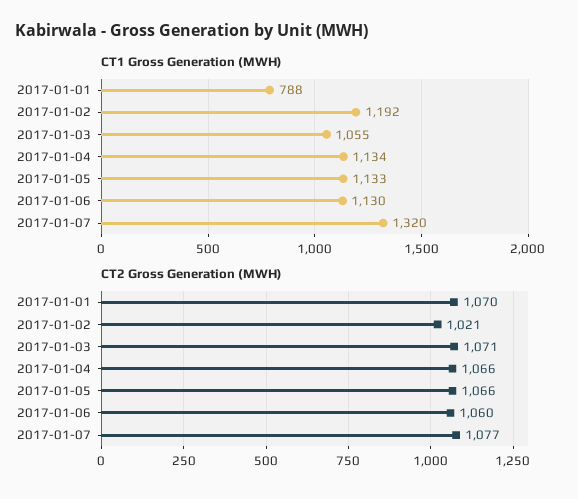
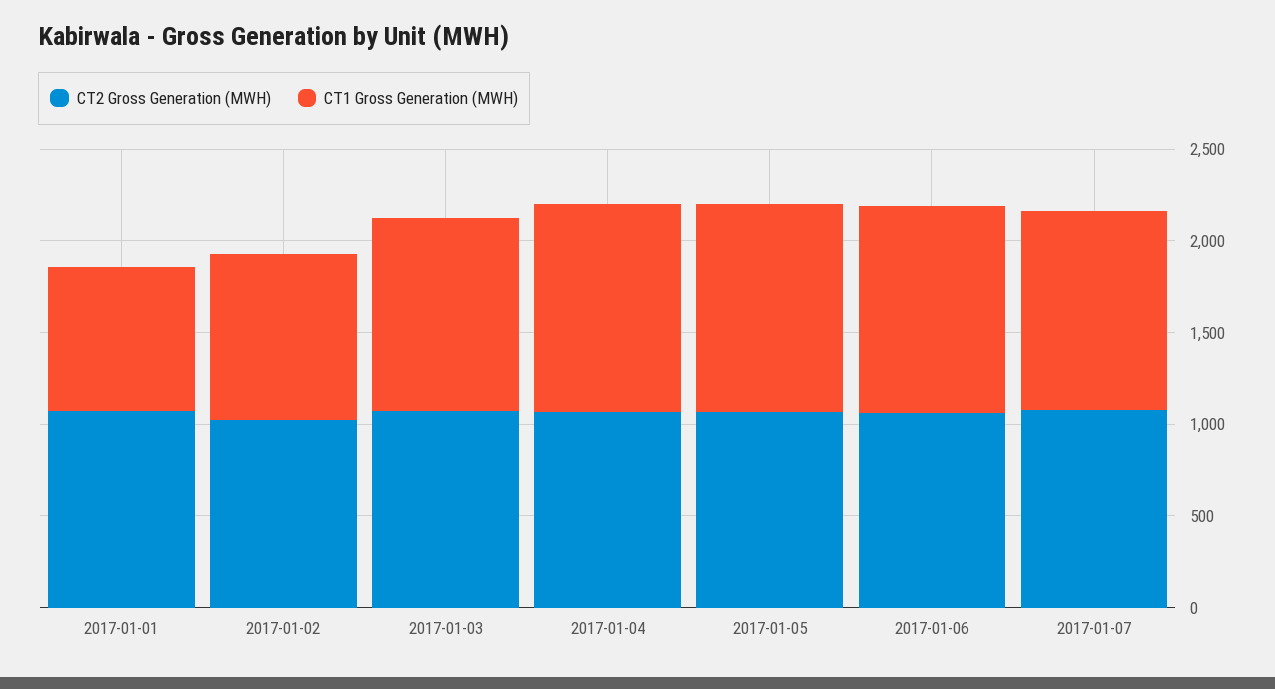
CT1 Gross Generation (MWH), 2017-01-02: 1192 -> 900
CT1 Gross Generation (MWH), 2017-01-07: 1320 -> 1100

